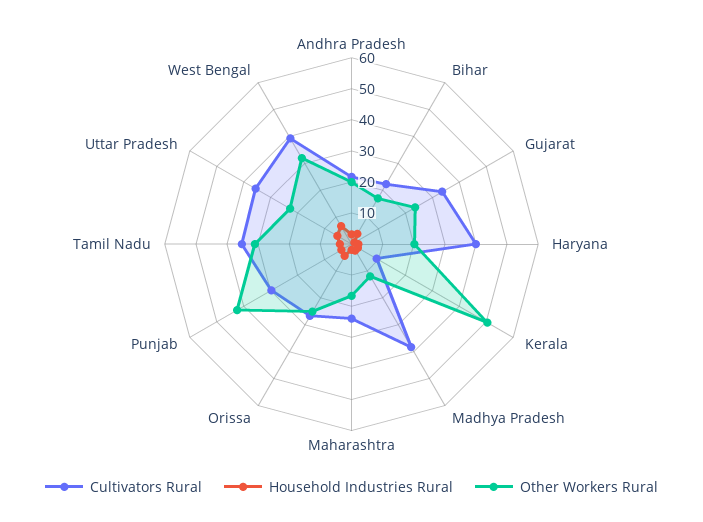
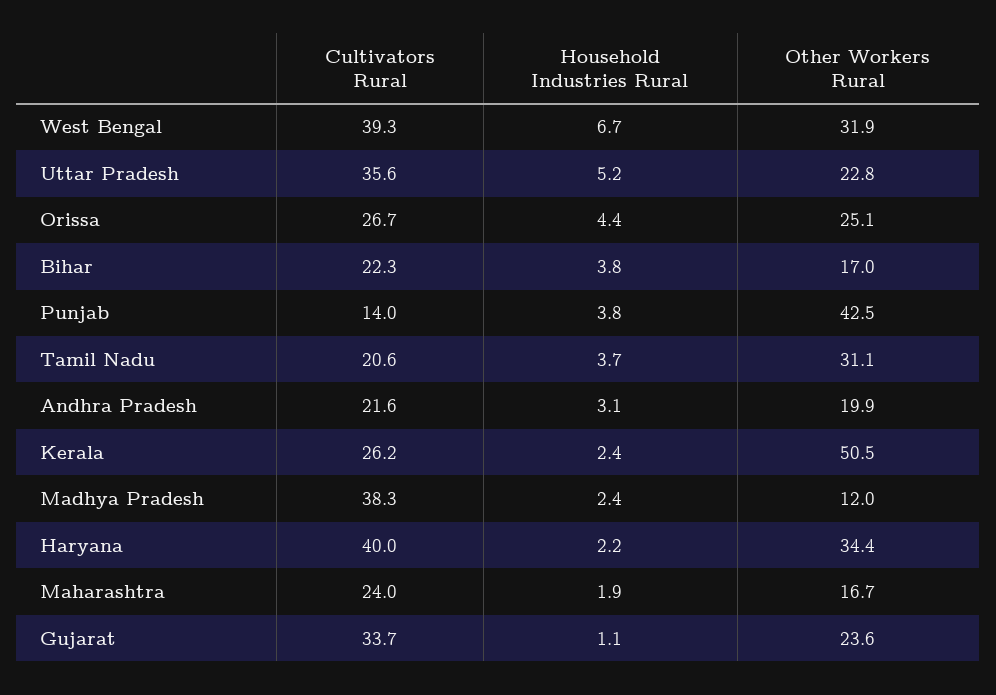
Other Workers Rural, Haryana: 20 -> 34.4
Cultivators Rural, Kerala: 10 -> 26.2
Cultivators Rural, Punjab: 30 -> 14
Cultivators Rural, Tamil Nadu: 35 -> 20.6

